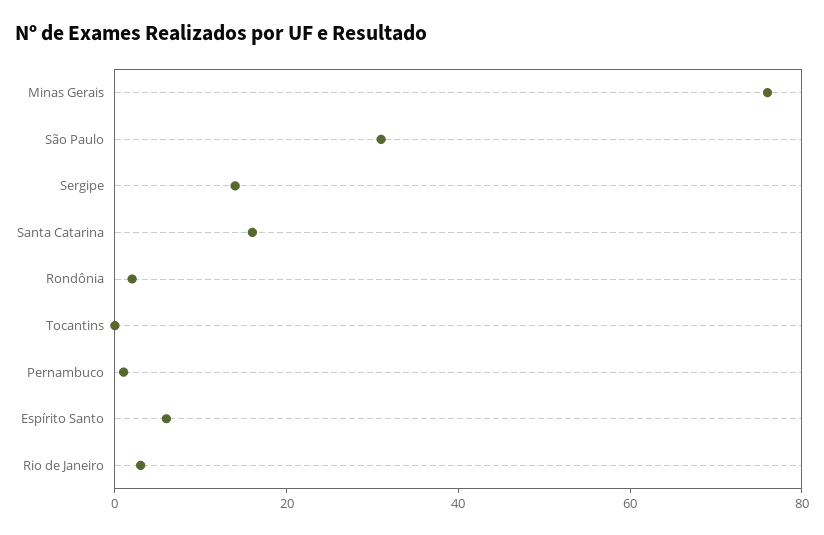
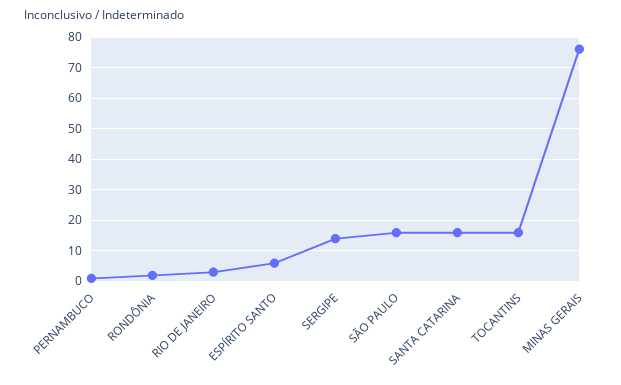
São Paulo: 30 -> 15
Tocantins: 0 -> 15

